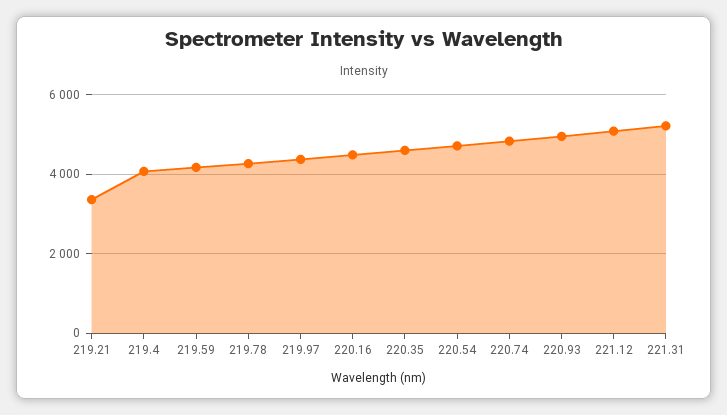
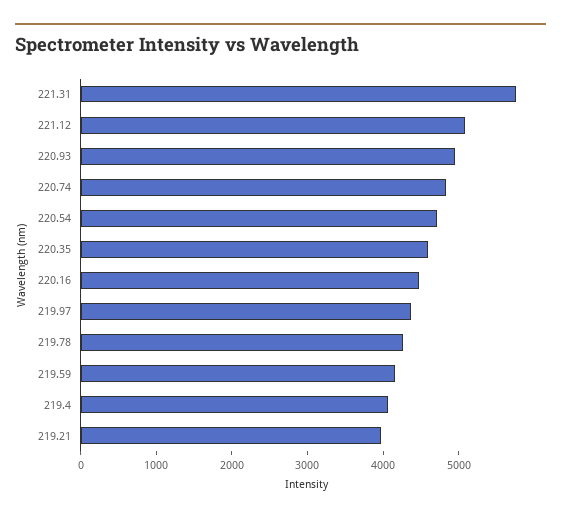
219.21: 3400 -> 4000
221.31: 5200 -> 5800

